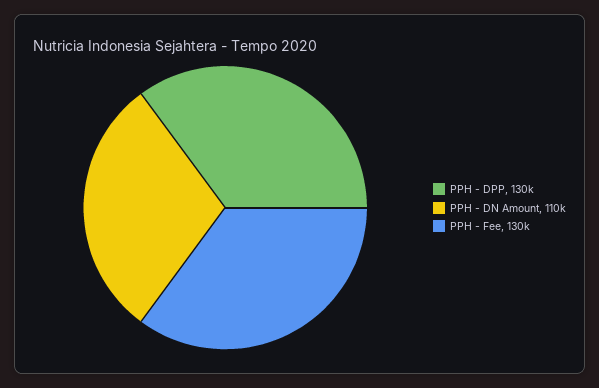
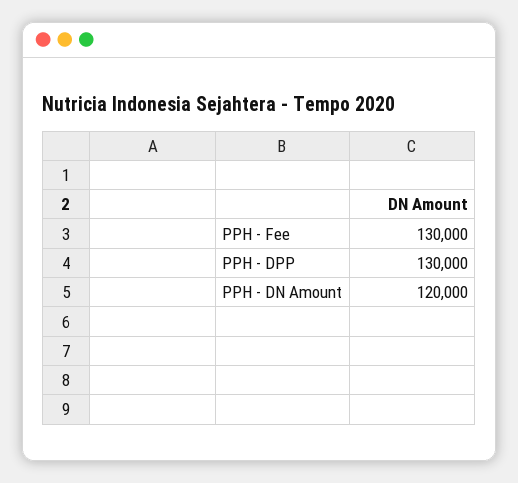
PPH - DN Amount: 110000 -> 120000

